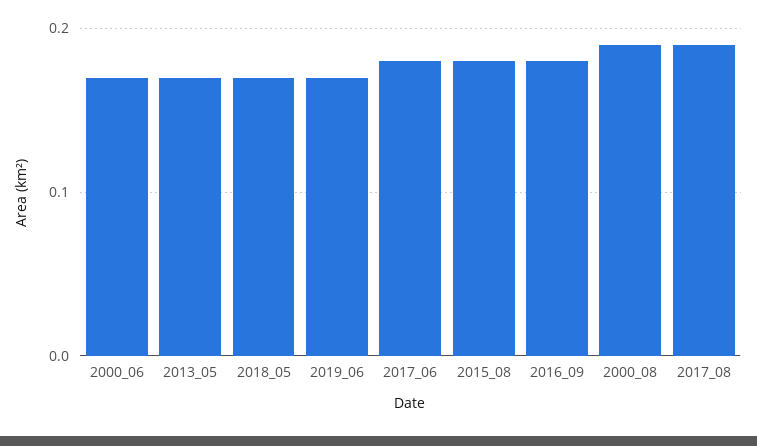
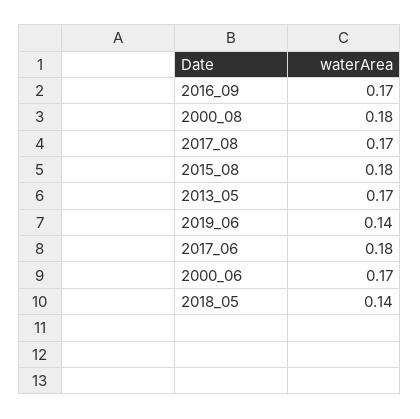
2018_05: 0.17 -> 0.14
2019_06: 0.17 -> 0.14
2016_09: 0.18 -> 0.17
2000_08: 0.19 -> 0.18
2017_08: 0.19 -> 0.17

